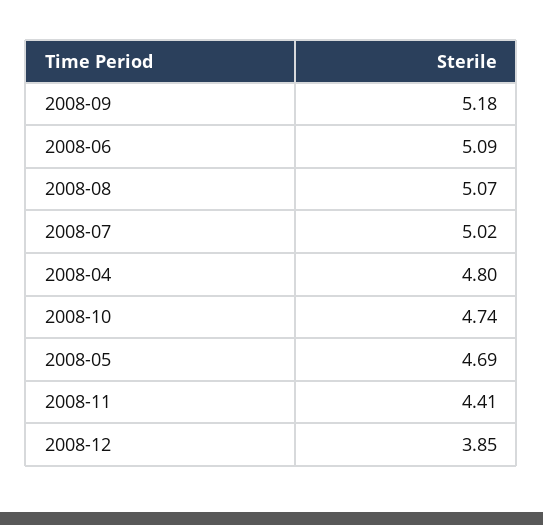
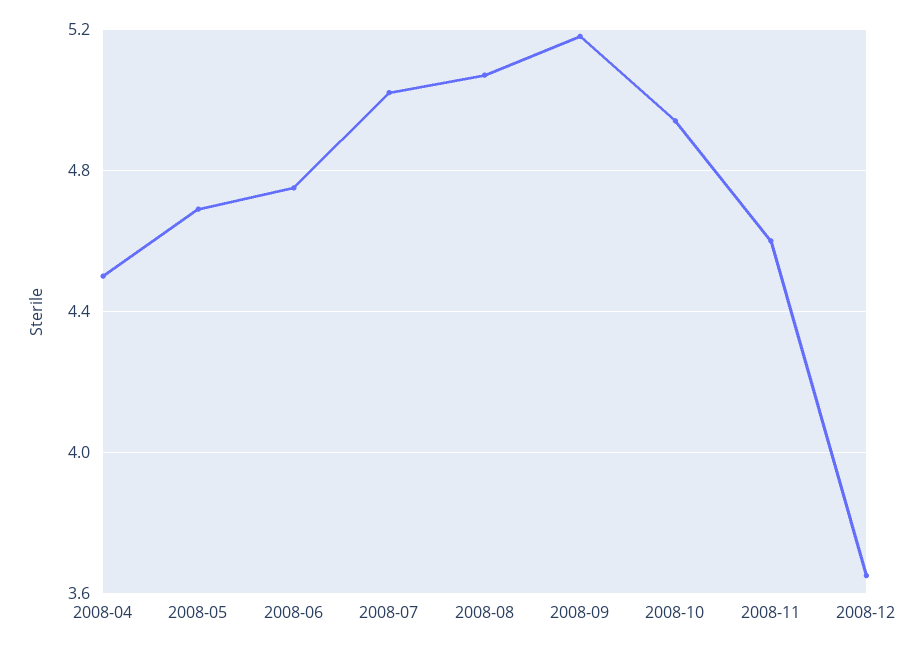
2008-06: 5.09 -> 4.75
2008-04: 4.8 -> 4.5
2008-10: 4.74 -> 4.95
2008-11: 4.41 -> 4.6
2008-12: 3.85 -> 3.65

